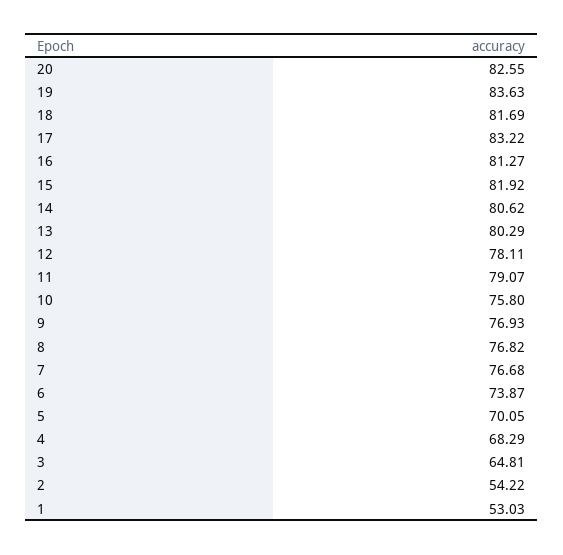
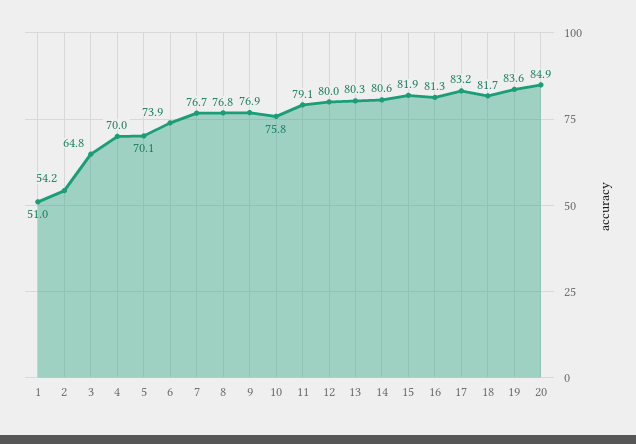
20: 82.55 -> 84.9
12: 78.11 -> 80
4: 68.29 -> 70
1: 53.03 -> 51

